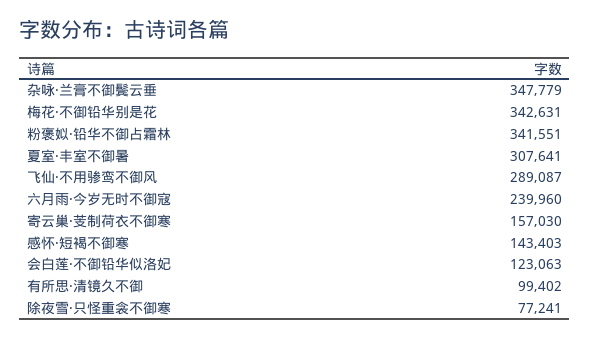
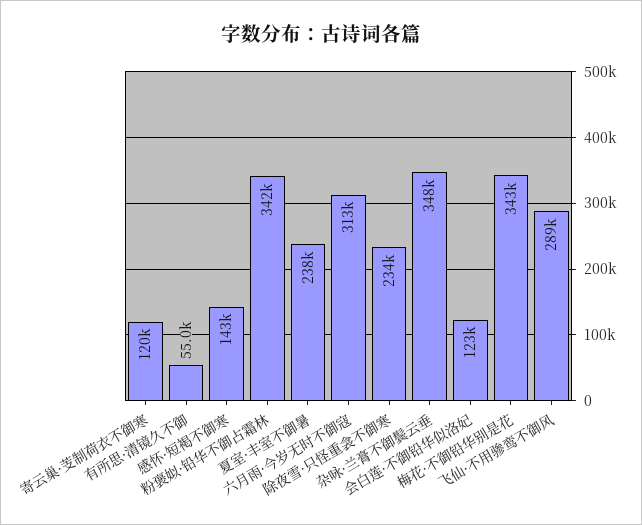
夏室·丰室不御暑: 307641 -> 238000
六月雨·今岁无时不御寇: 239960 -> 313000
寄云巢·芰制荷衣不御寒: 157030 -> 120000
有所思·清镜久不御: 99402 -> 55000
除夜雪·只怪重衾不御寒: 77241 -> 234000

